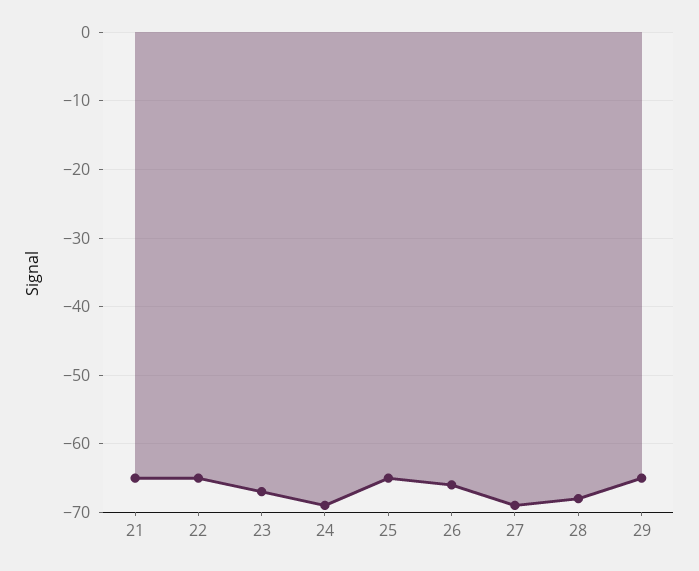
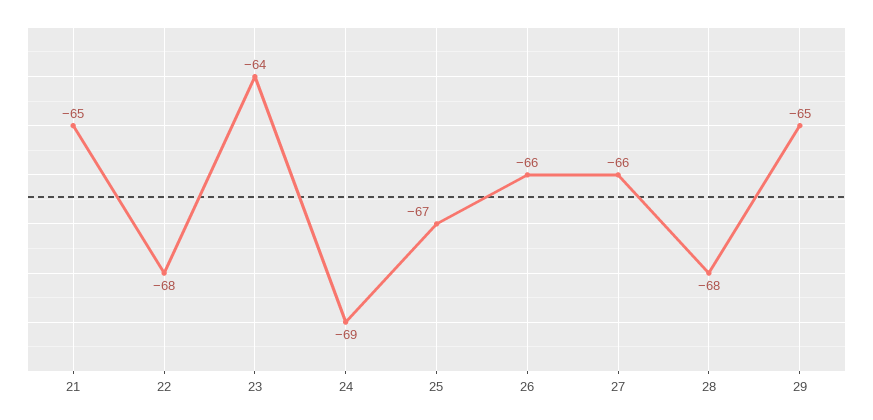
22: -65 -> -68
23: -67 -> -64
25: -65 -> -67
27: -69 -> -66

